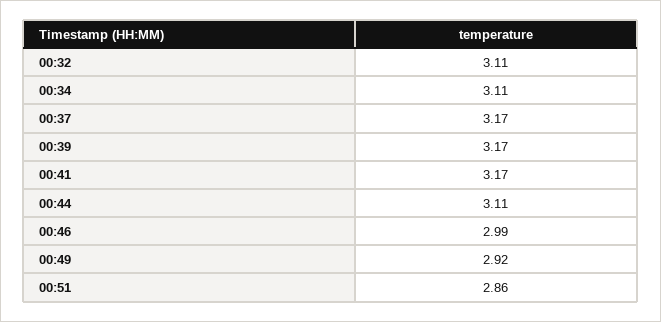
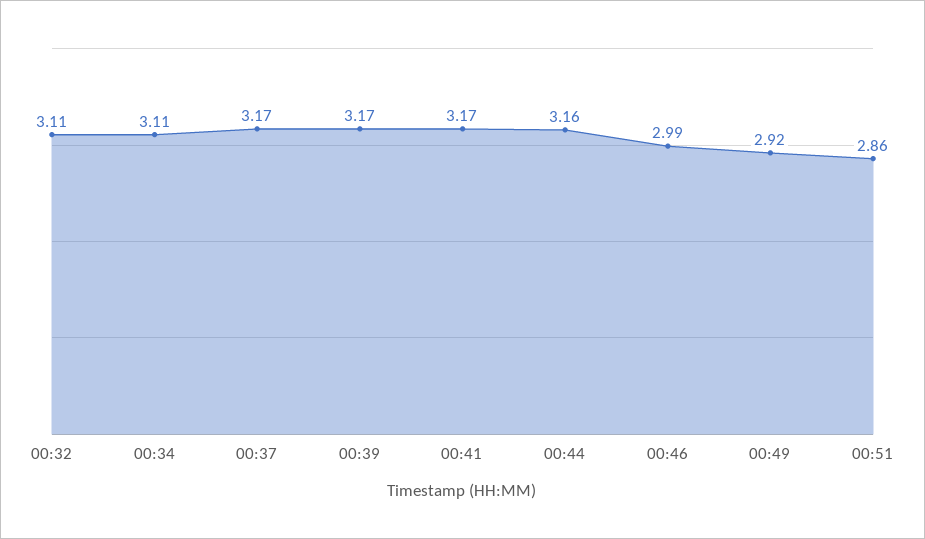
00:44: 3.11 -> 3.16

